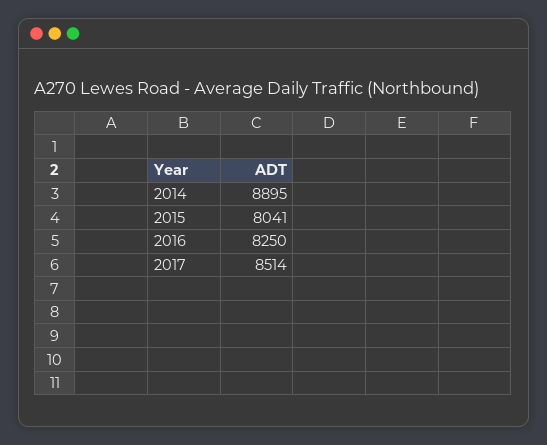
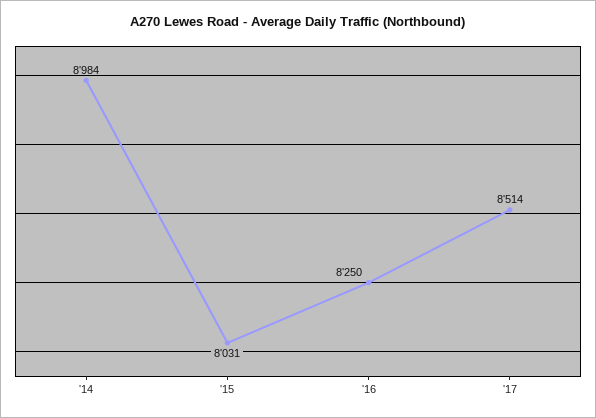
2014: 8895 -> 8984
2015: 8041 -> 8031

